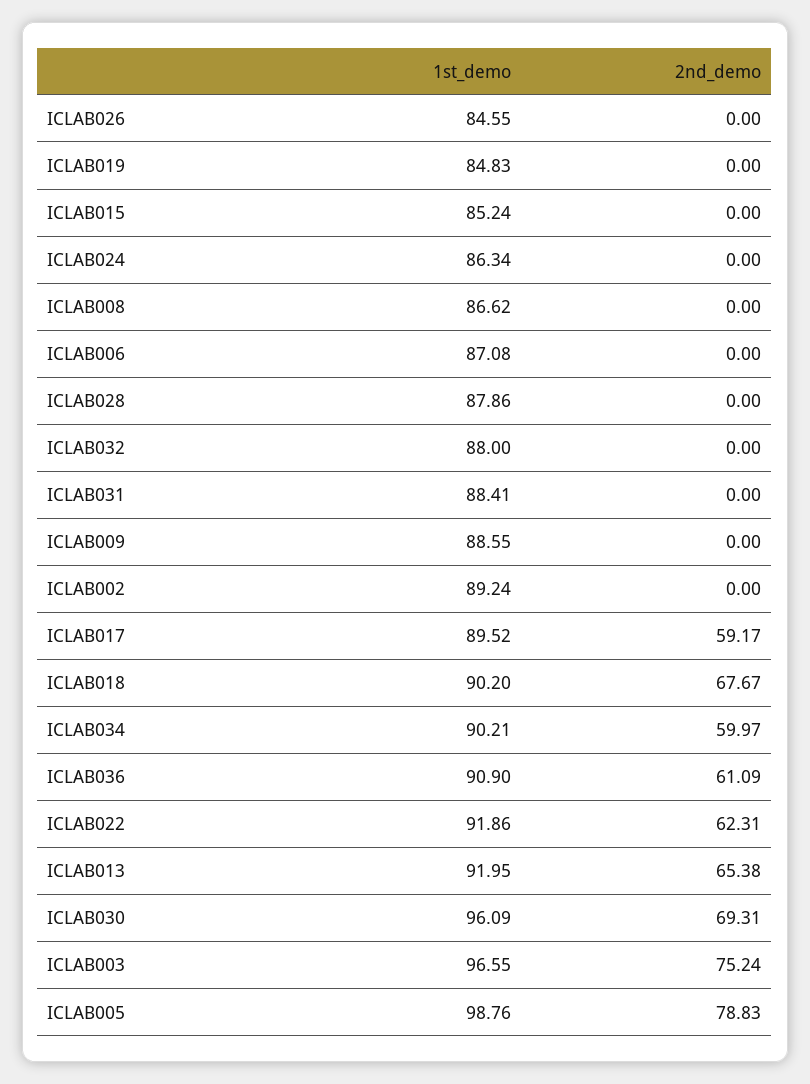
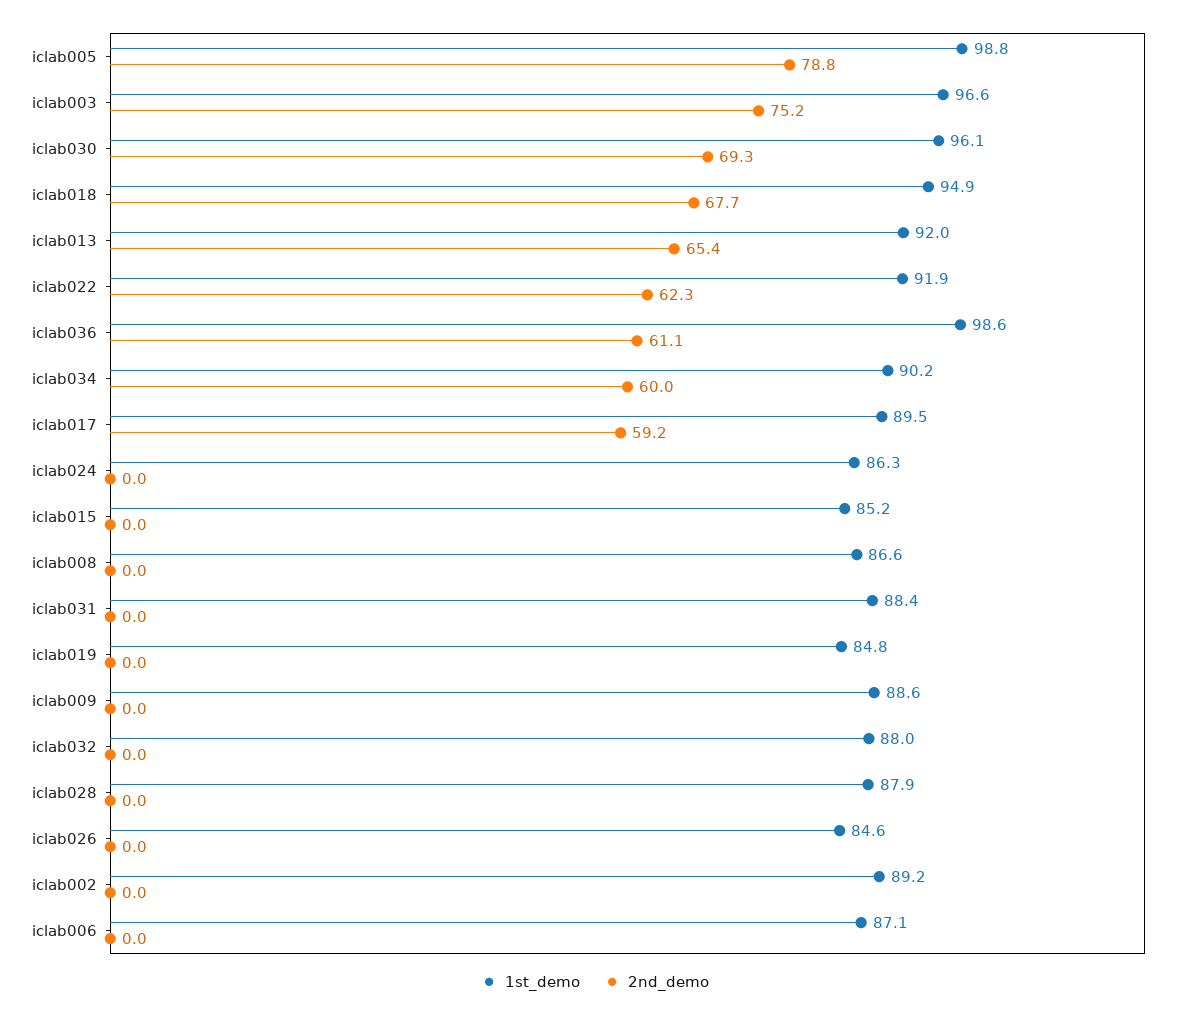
1st_demo, ICLAB018: 90.2 -> 94.9
1st_demo, ICLAB036: 90.9 -> 98.6

